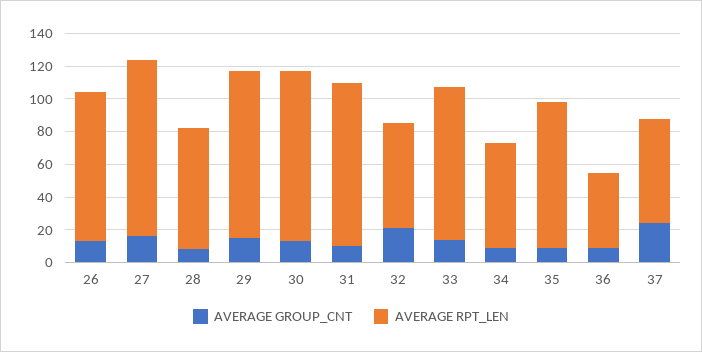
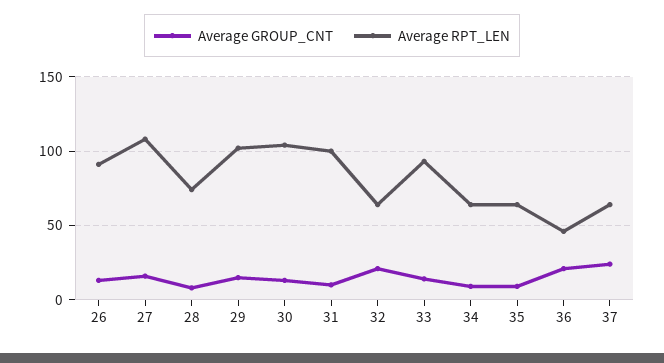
AVERAGE RPT_LEN, 35: 90 -> 65
AVERAGE GROUP_CNT, 36: 10 -> 20

